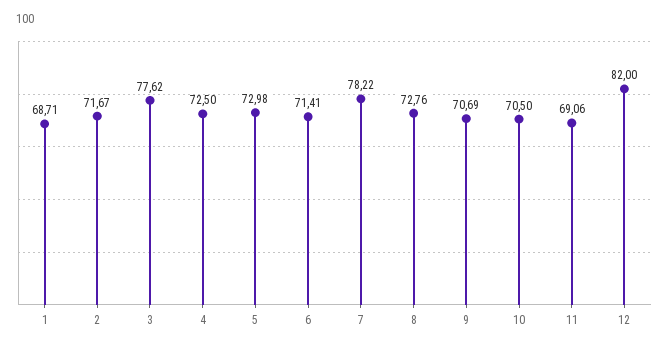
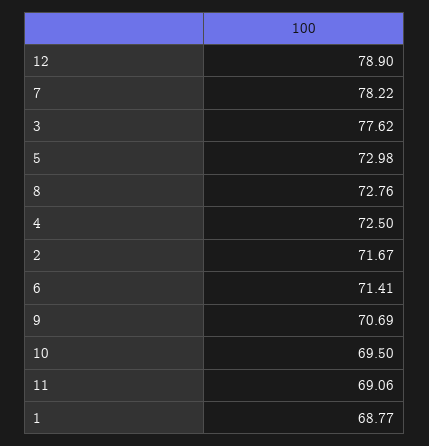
1: 68.71 -> 68.77
10: 70.5 -> 69.5
12: 82 -> 78.9

